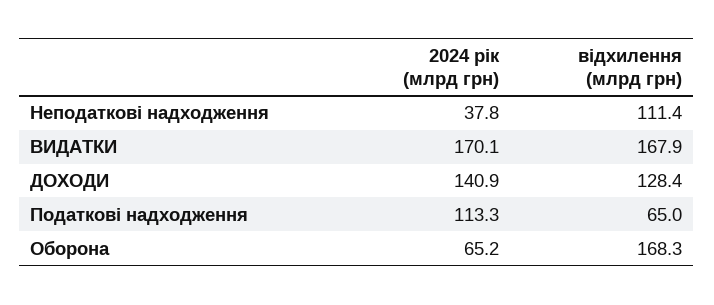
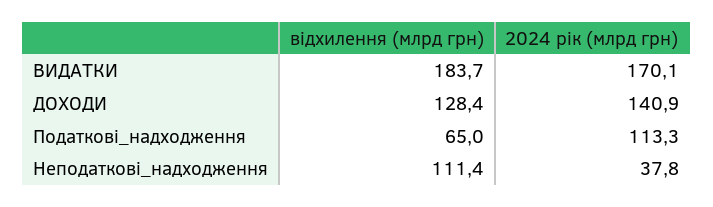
відхилення (млрд грн), ВИДАТКИ: 167.9 -> 183.7
2024 рік (млрд грн), Оборона: 65.2 -> none
відхилення (млрд грн), Оборона: 168.3 -> none

